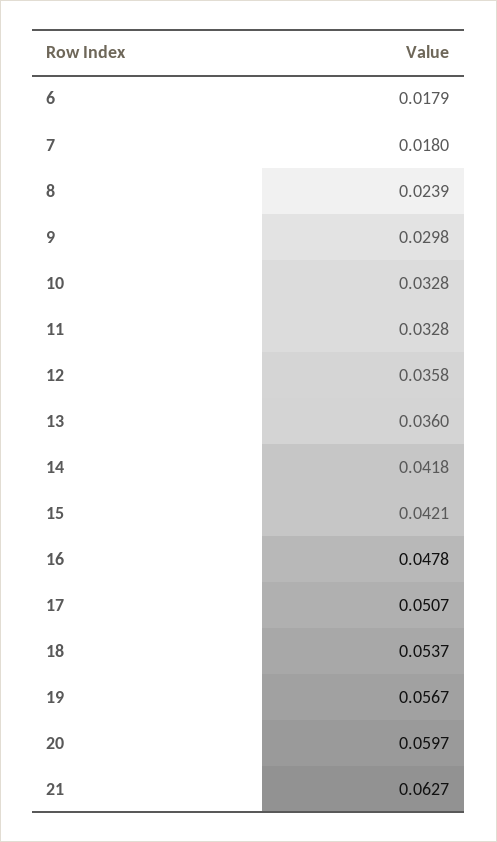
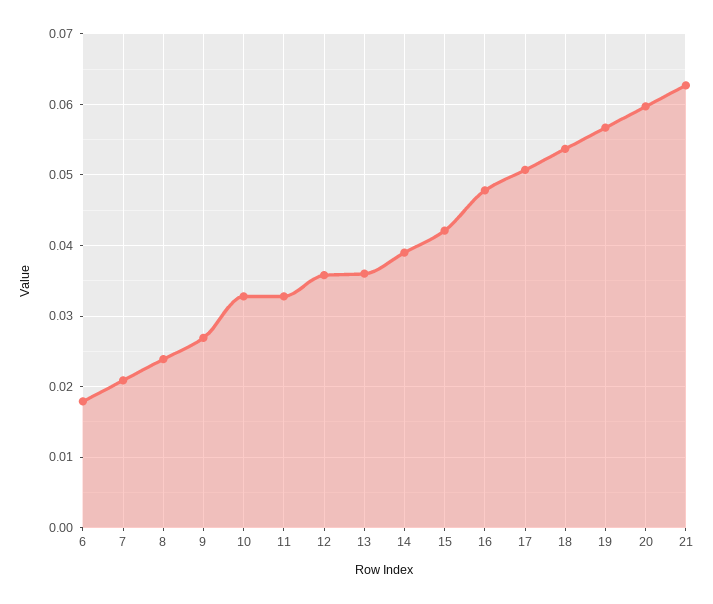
7: 0.018 -> 0.021
9: 0.0298 -> 0.027
14: 0.0418 -> 0.039

